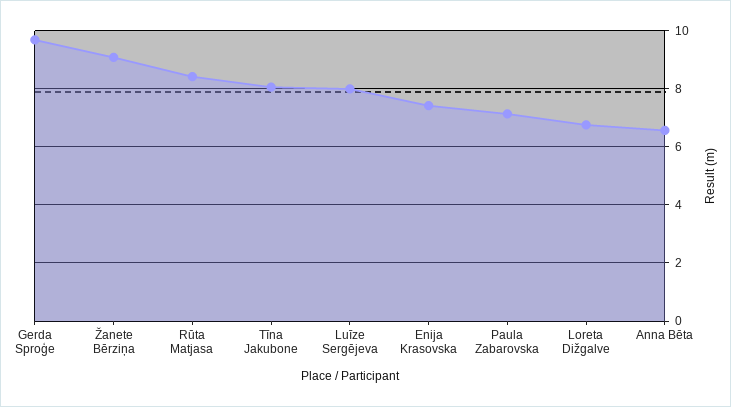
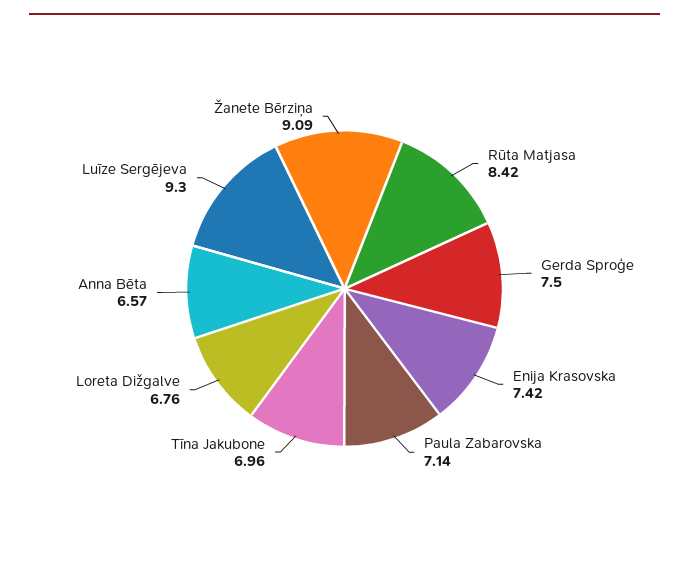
Gerda Sproģe: 9.75 -> 7.5
Tīna Jakubone: 8 -> 6.96
Luīze Sergējeva: 8 -> 9.3

